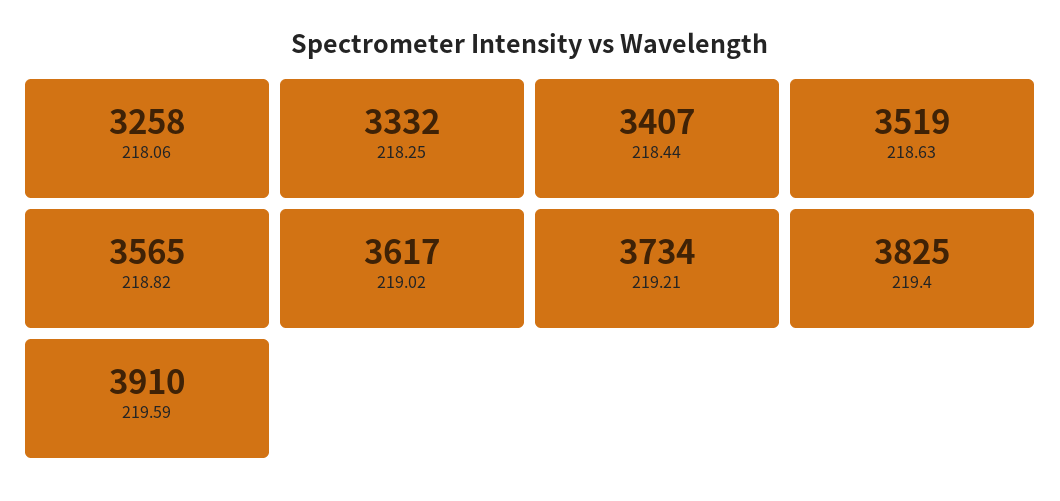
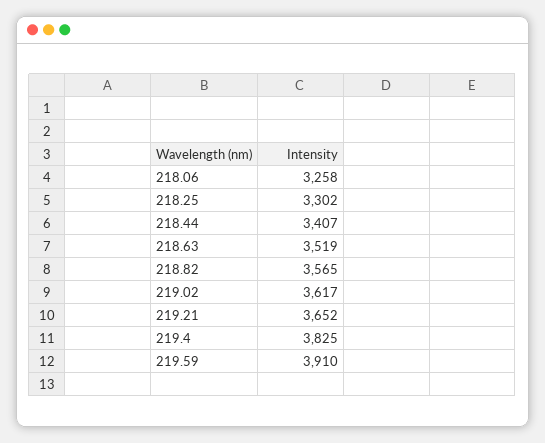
218.25: 3332 -> 3302
219.21: 3734 -> 3652

